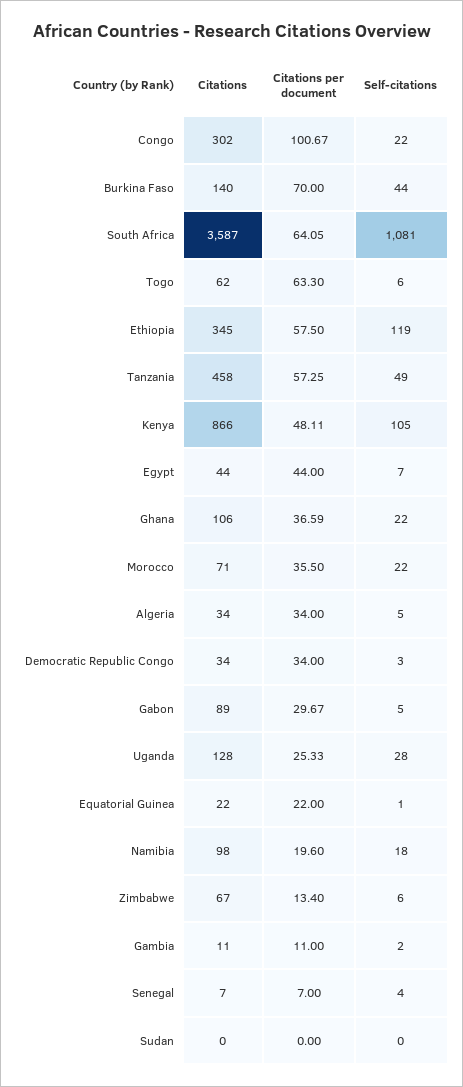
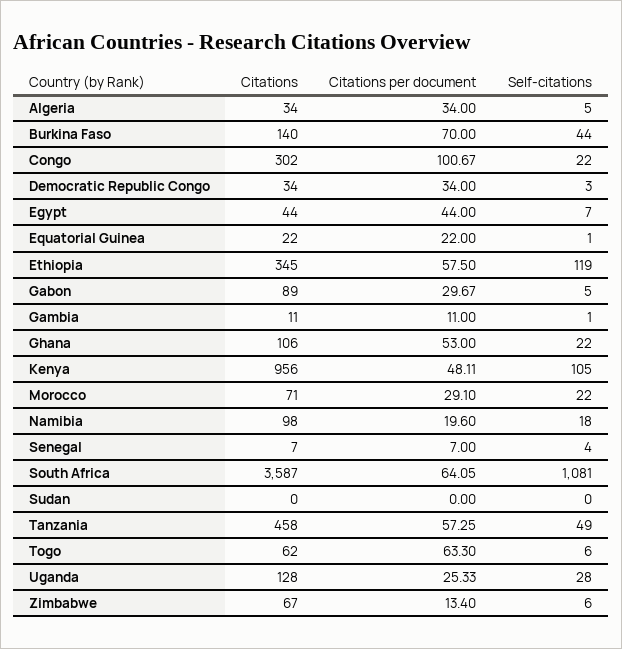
Citations, Kenya: 866 -> 956
Citations per document, Ghana: 36.59 -> 53
Citations per document, Morocco: 35.5 -> 29.1
Self-citations, Gambia: 2 -> 1

